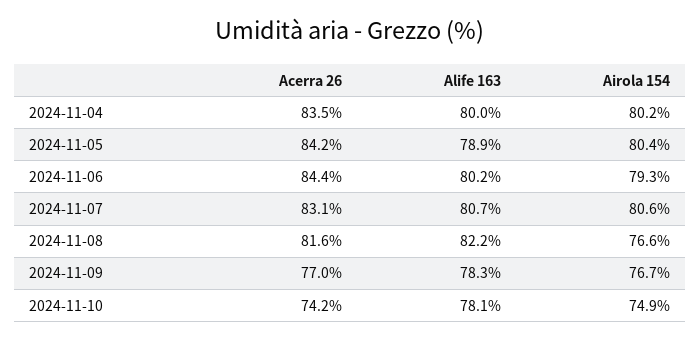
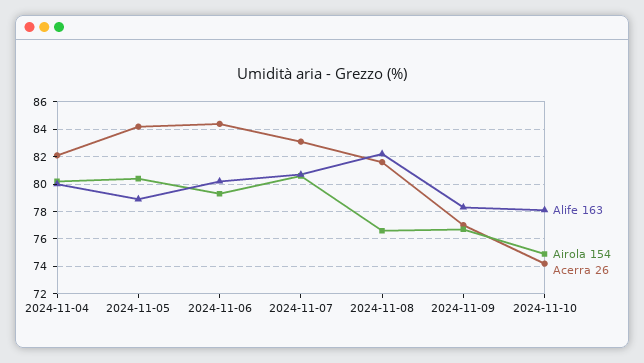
Acerra 26, 2024-11-04: 83.5 -> 82

